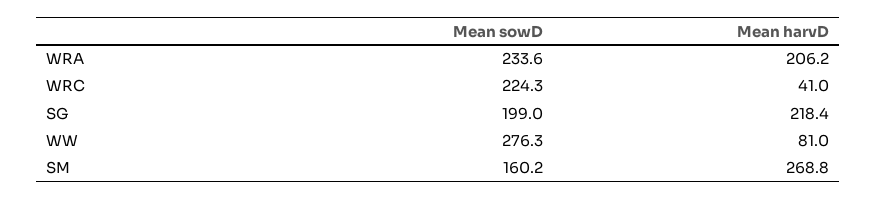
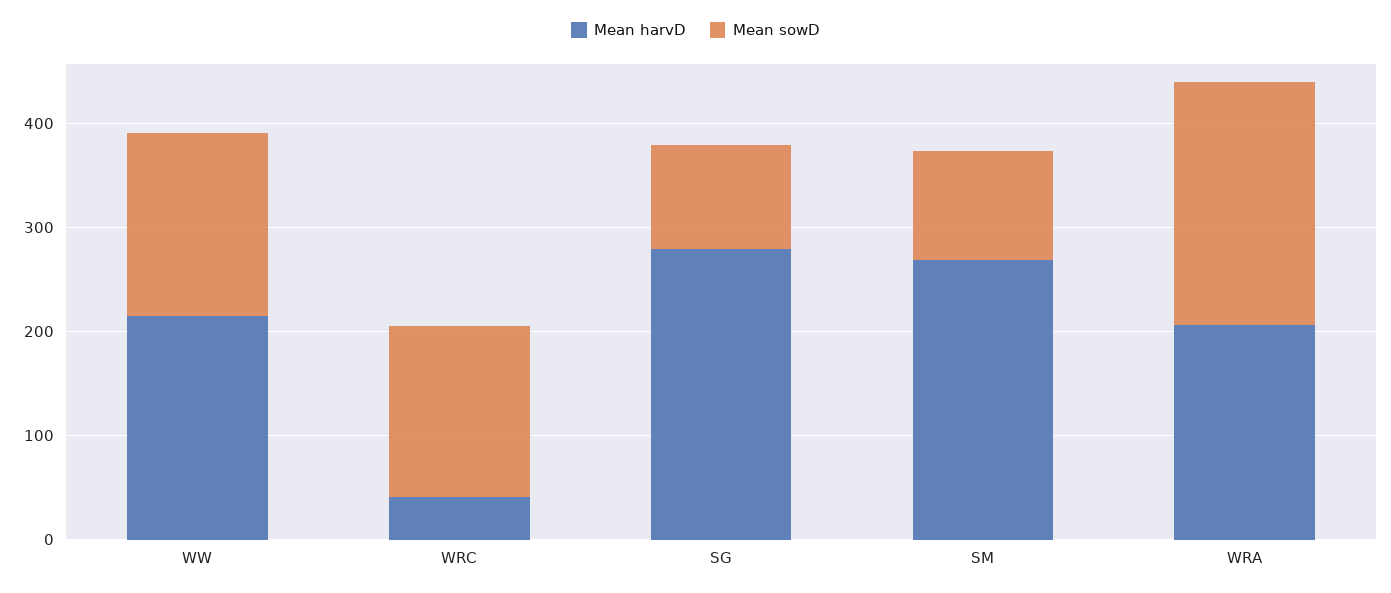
Mean sowD, WRC: 224.3 -> 160
Mean sowD, SG: 199 -> 100
Mean harvD, SG: 218.4 -> 280
Mean sowD, WW: 276.3 -> 180
Mean harvD, WW: 81 -> 220
Mean sowD, SM: 160.2 -> 100

